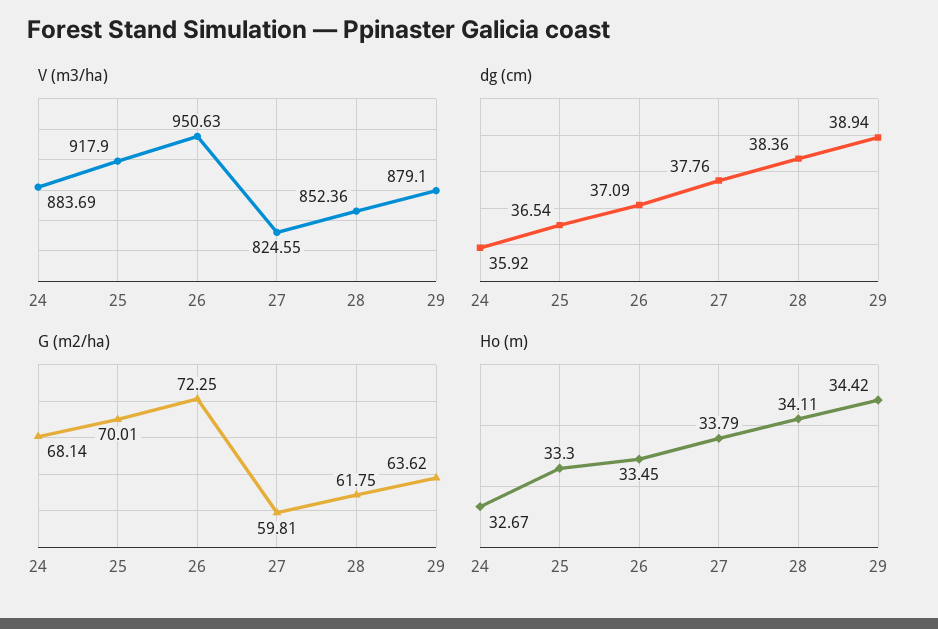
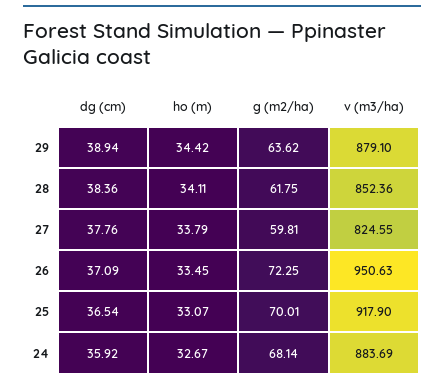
Ho (m), 25: 33.3 -> 33.07

